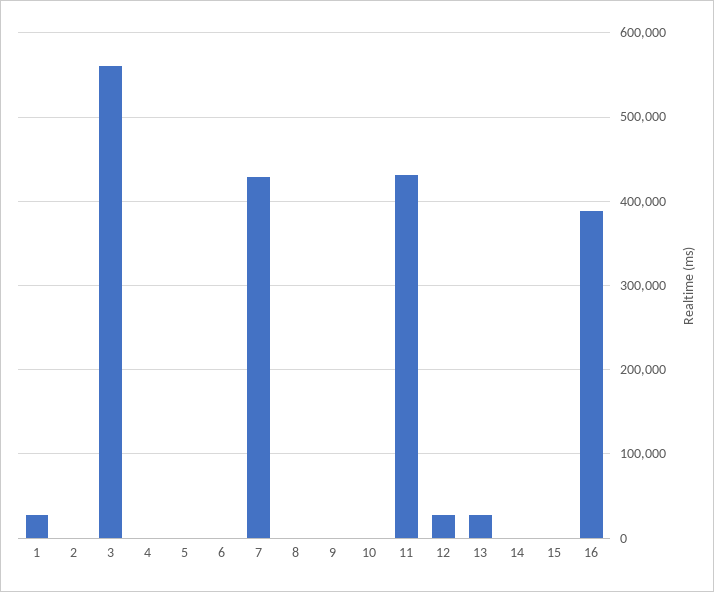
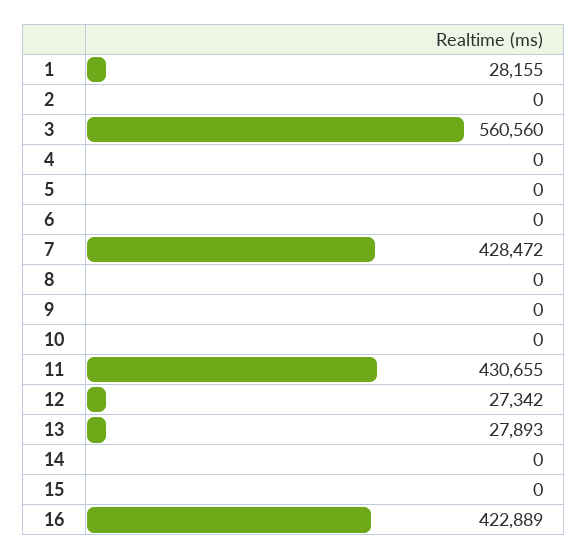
16: 390000 -> 422889

